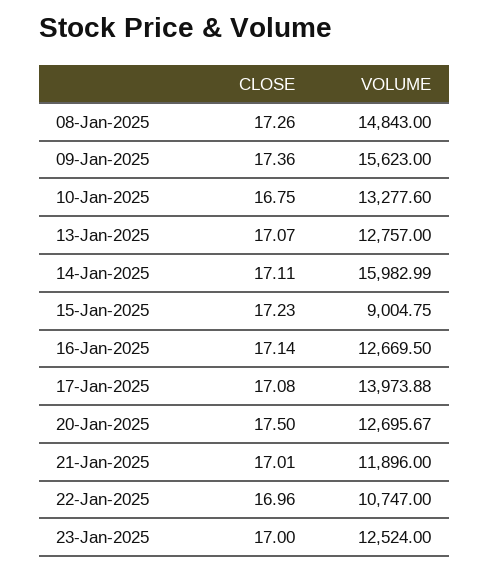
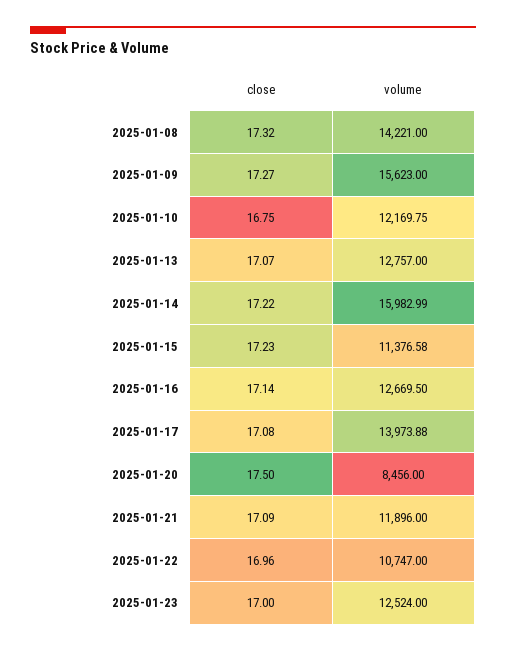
CLOSE, 08-Jan-2025: 17.26 -> 17.32
VOLUME, 08-Jan-2025: 14843 -> 14221
CLOSE, 09-Jan-2025: 17.36 -> 17.27
VOLUME, 10-Jan-2025: 13277.6 -> 12169.75
CLOSE, 14-Jan-2025: 17.11 -> 17.22
VOLUME, 15-Jan-2025: 9004.75 -> 11376.58
VOLUME, 20-Jan-2025: 12695.67 -> 8456
CLOSE, 21-Jan-2025: 17.01 -> 17.09

